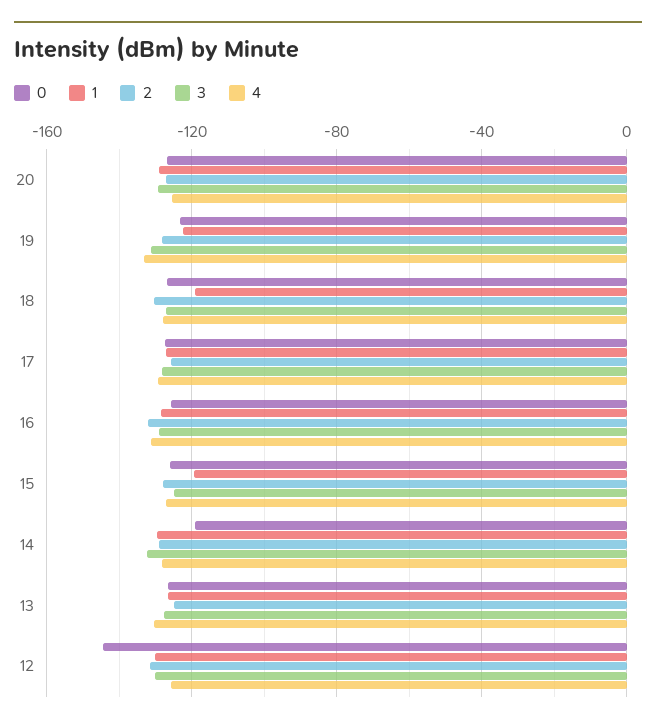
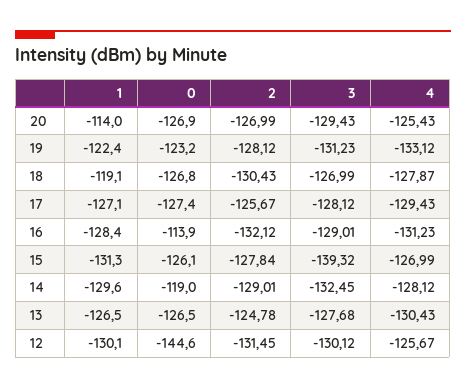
1, 20: -130 -> -114
0, 16: -125 -> -113.9
1, 15: -120 -> -131.3
3, 15: -125 -> -139.32

